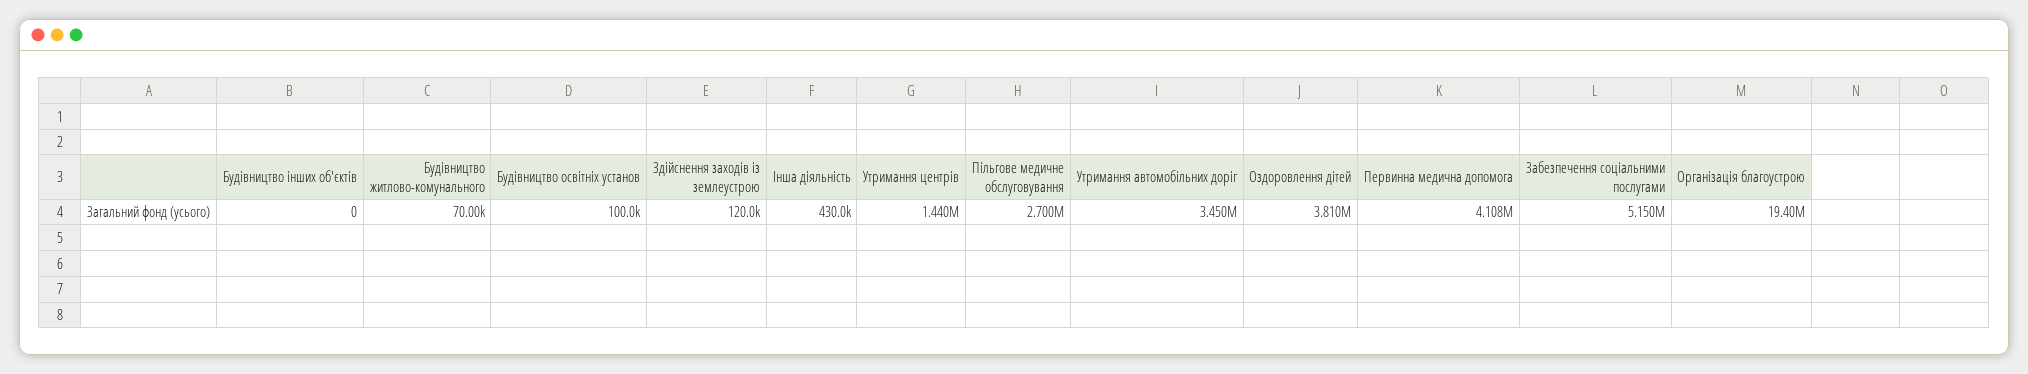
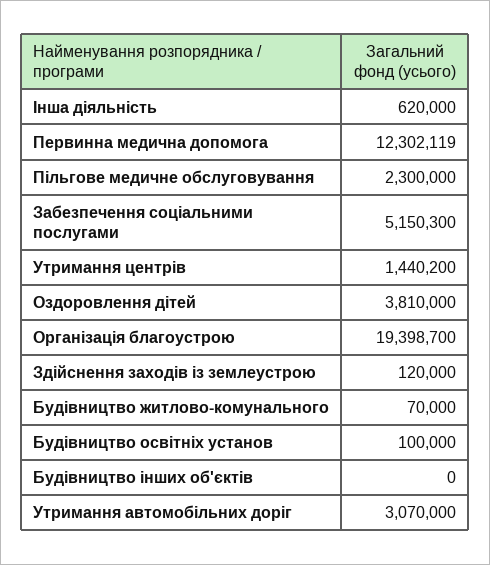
Інша діяльність: 430000 -> 620000
Пільгове медичне обслуговування: 2700000 -> 2300000
Утримання автомобільних доріг: 3450000 -> 3070000
Первинна медична допомога: 4108000 -> 12302119

